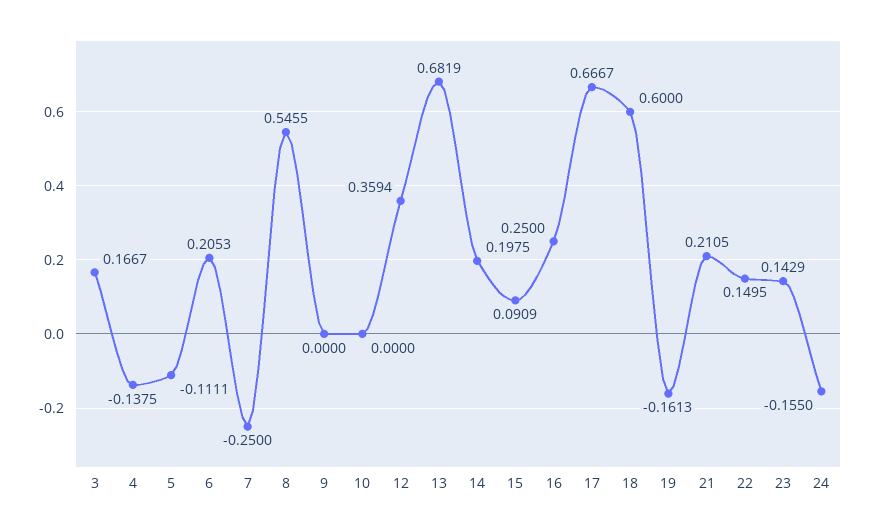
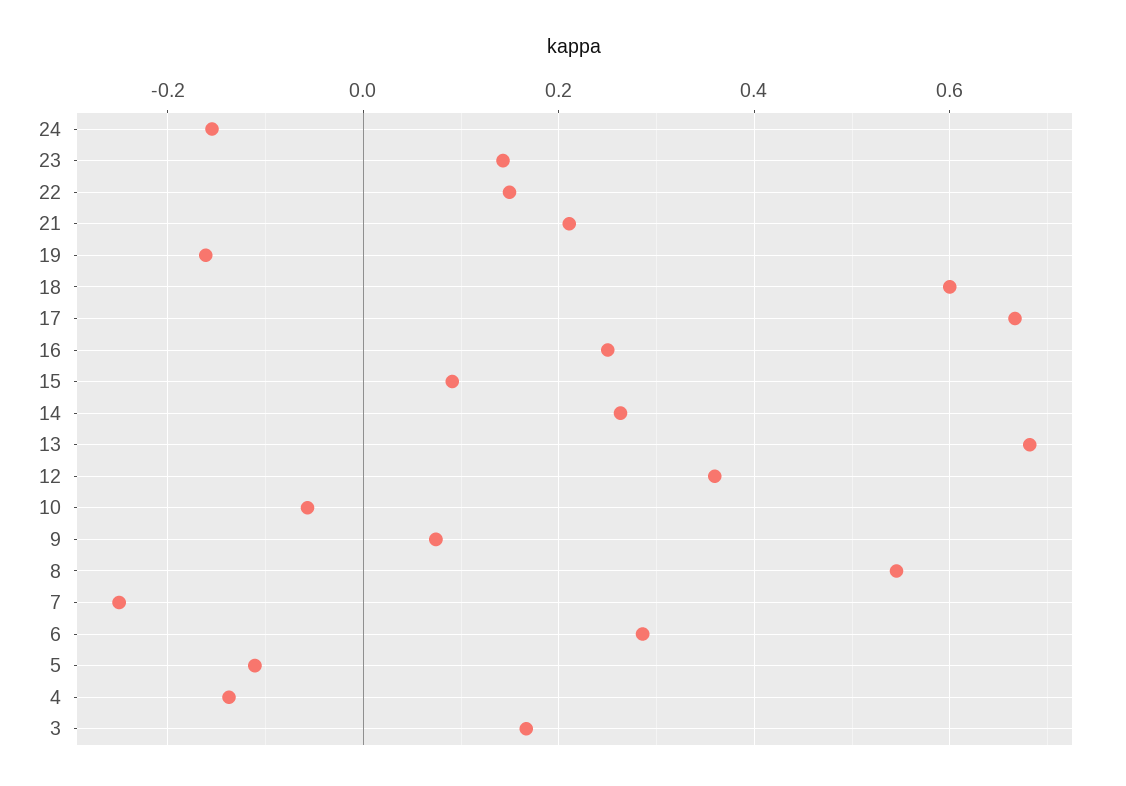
6: 0.2053 -> 0.28
9: 0 -> 0.08
10: 0 -> -0.06
14: 0.1975 -> 0.26

